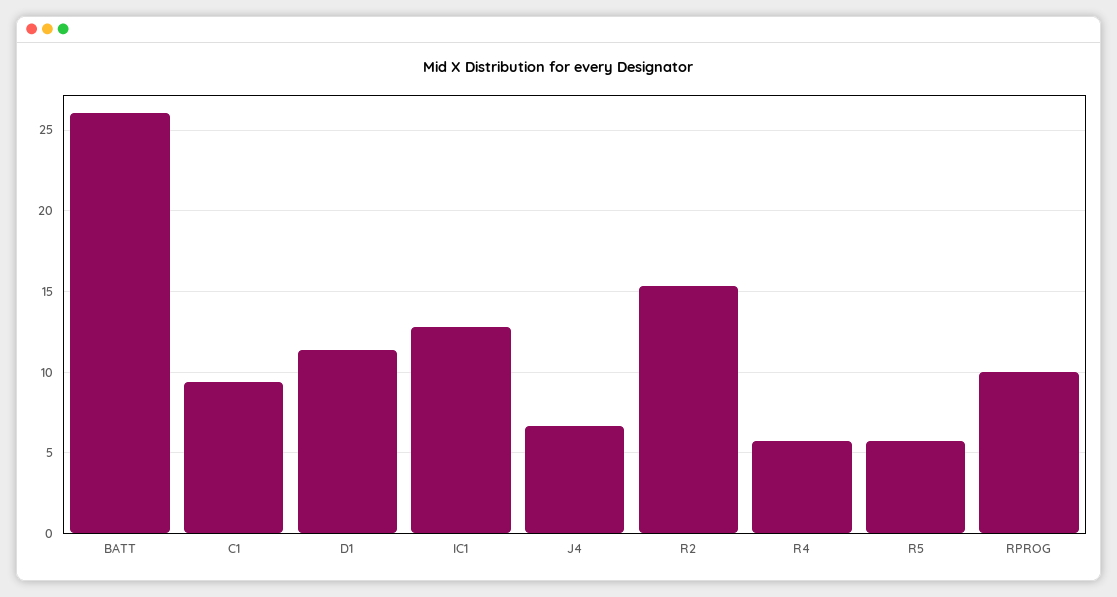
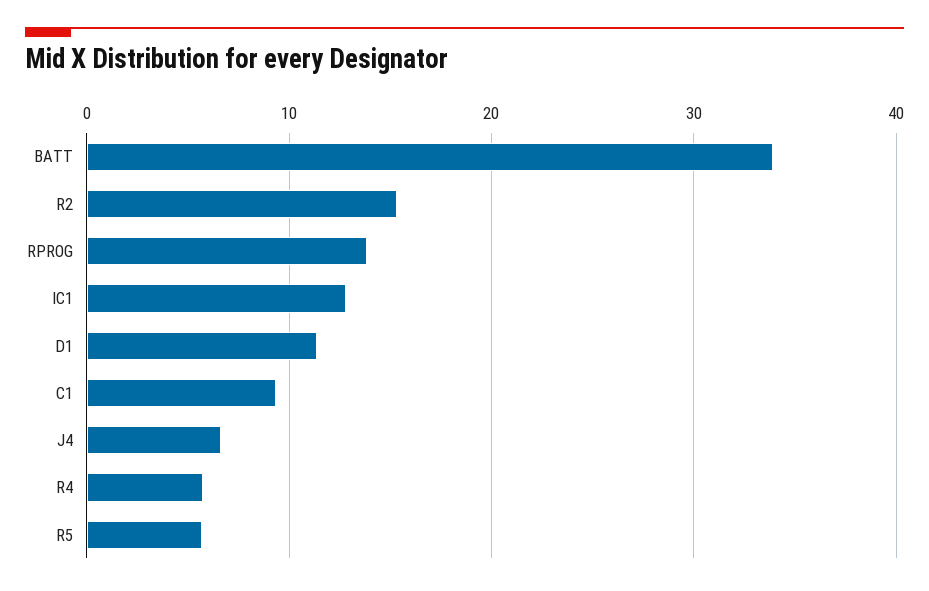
BATT: 26 -> 34
RPROG: 10 -> 14

